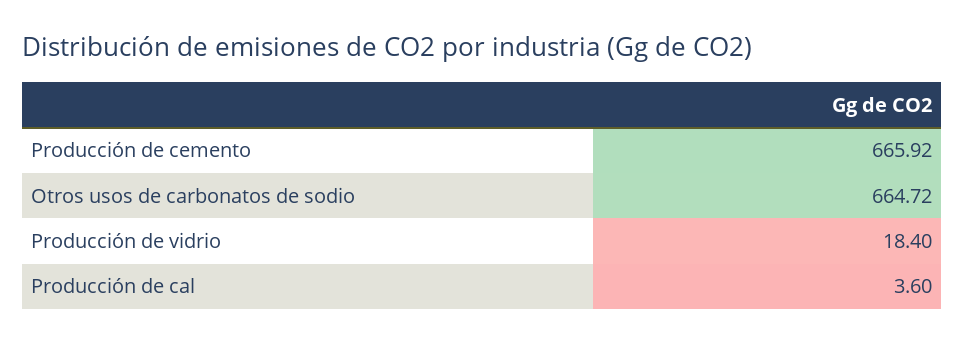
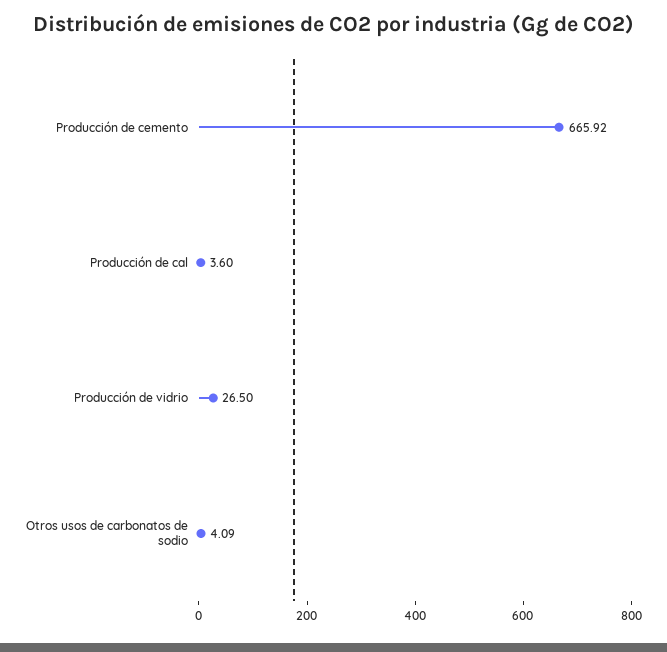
Otros usos de carbonatos de sodio: 664.72 -> 4.09
Producción de vidrio: 18.4 -> 26.5

